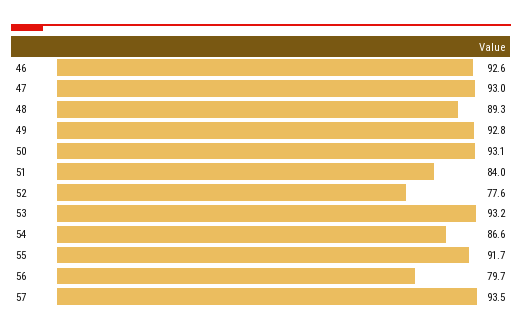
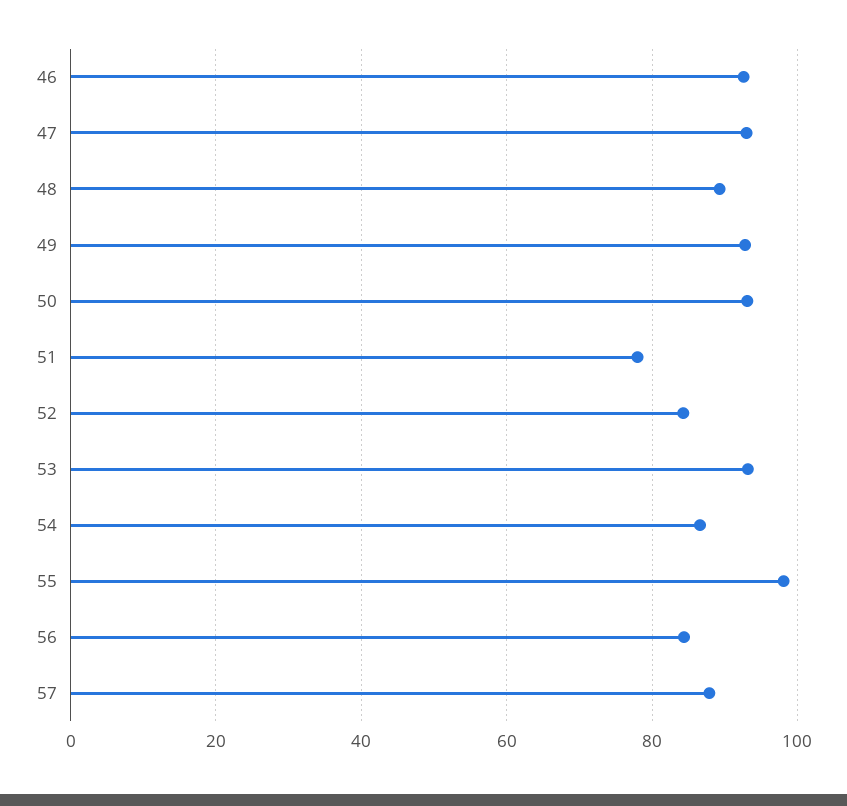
51: 84 -> 78
52: 77.6 -> 84
55: 91.7 -> 98
56: 79.7 -> 84
57: 93.5 -> 88

